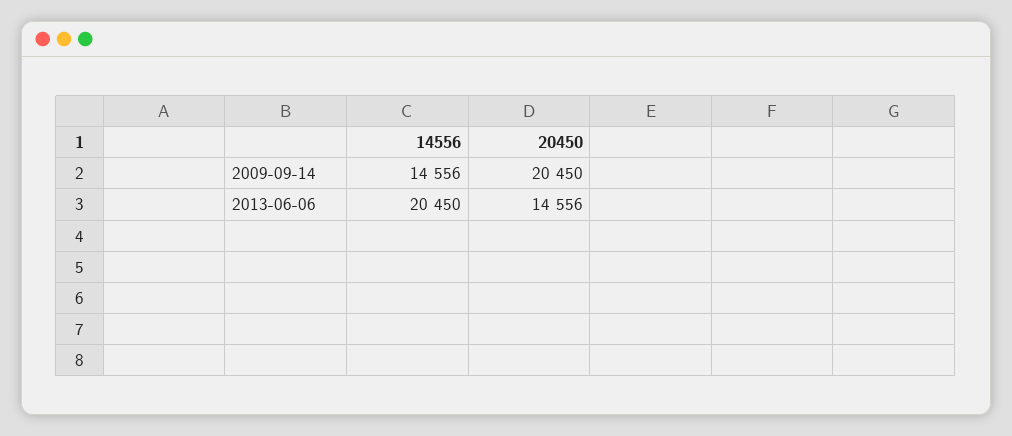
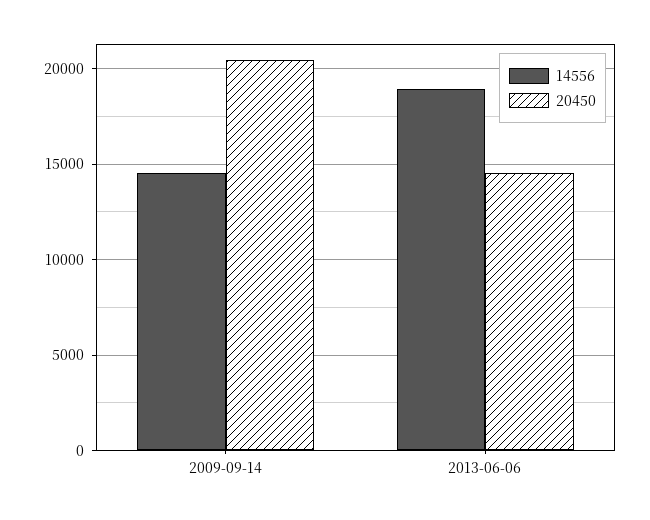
14556, 2013-06-06: 20450 -> 19000

